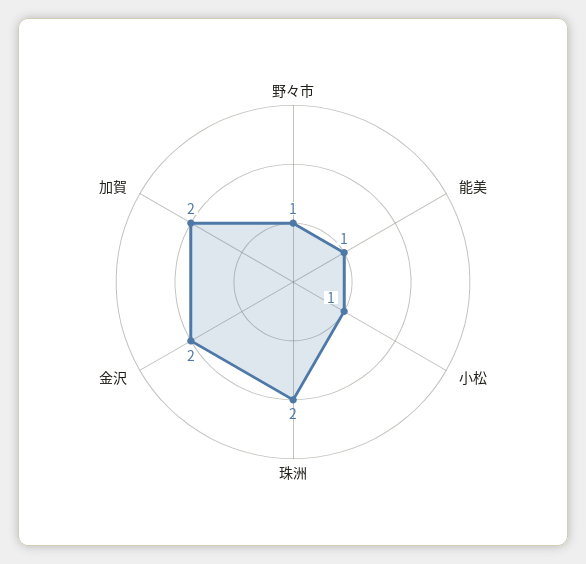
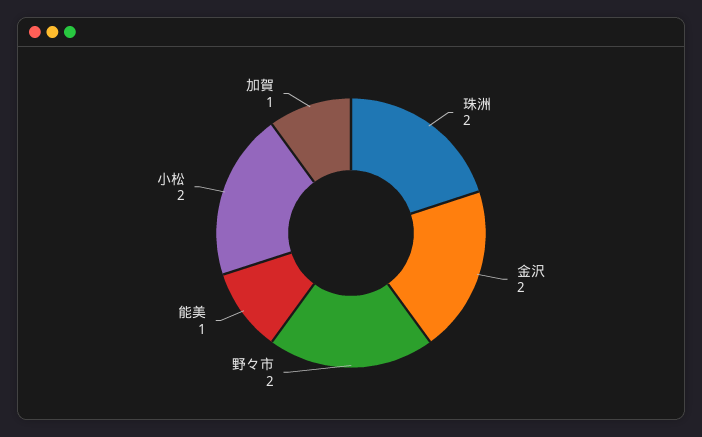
野々市: 1 -> 2
小松: 1 -> 2
加賀: 2 -> 1

